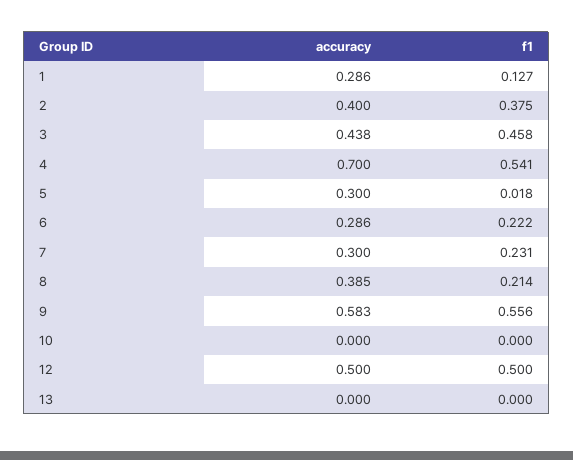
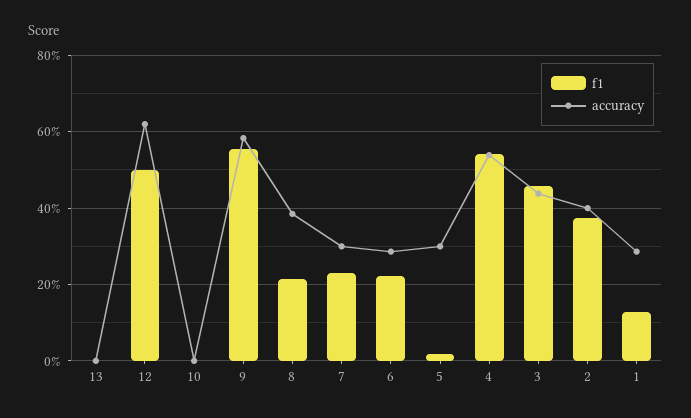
accuracy, 4: 0.7 -> 0.54
accuracy, 12: 0.5 -> 0.62

